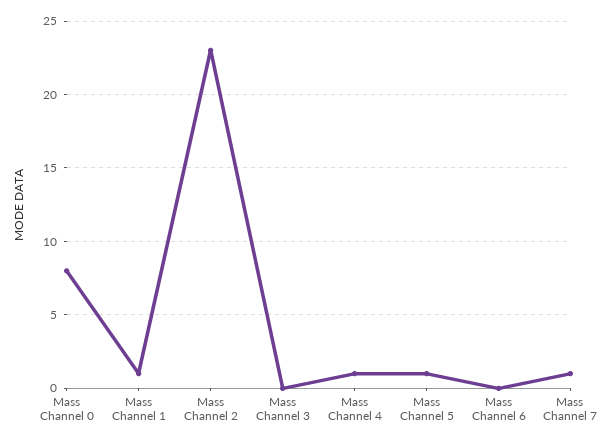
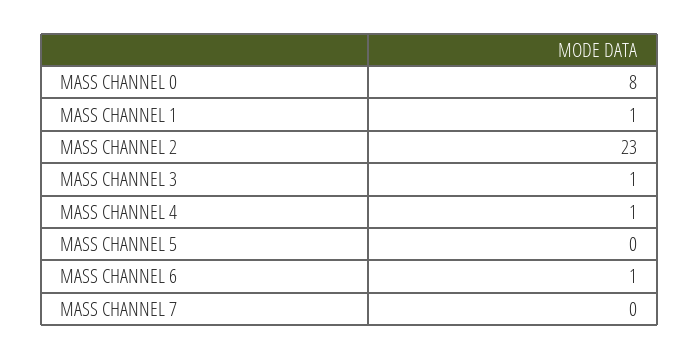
Mass Channel 3: 0 -> 1
Mass Channel 5: 1 -> 0
Mass Channel 6: 0 -> 1
Mass Channel 7: 1 -> 0

